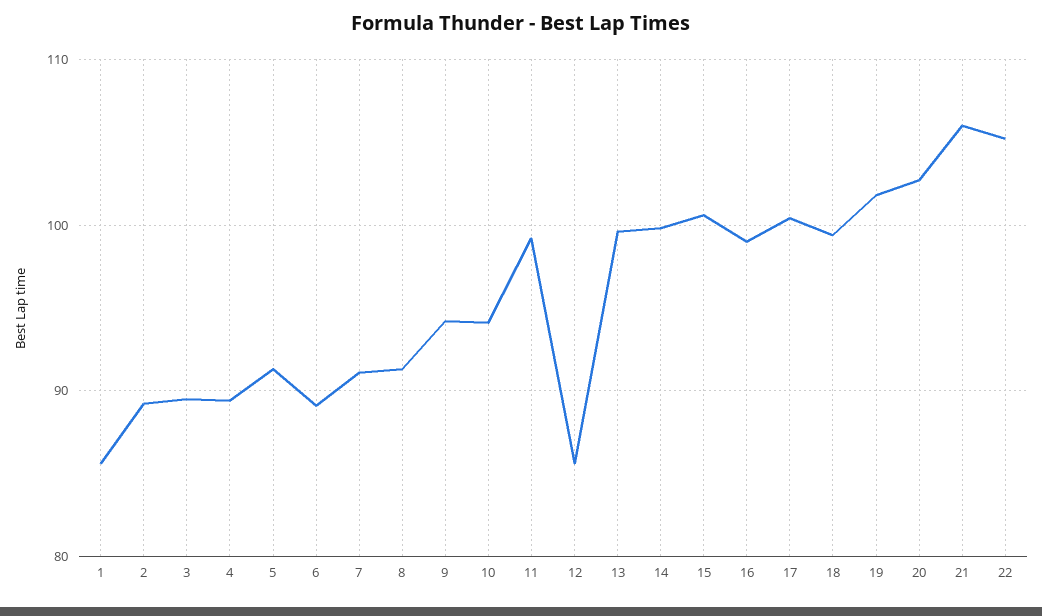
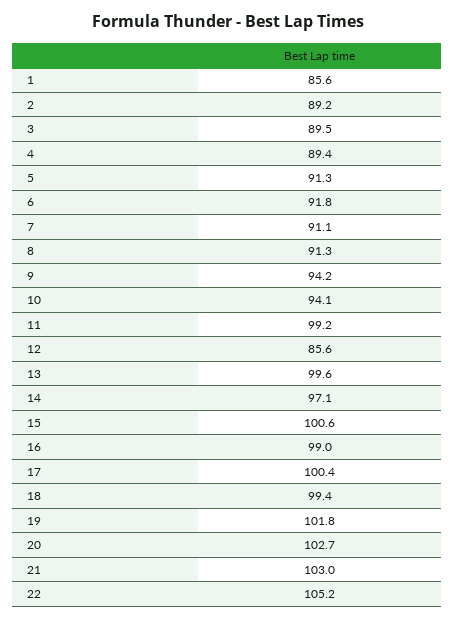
6: 89 -> 91.8
14: 100 -> 97.1
21: 106 -> 103

